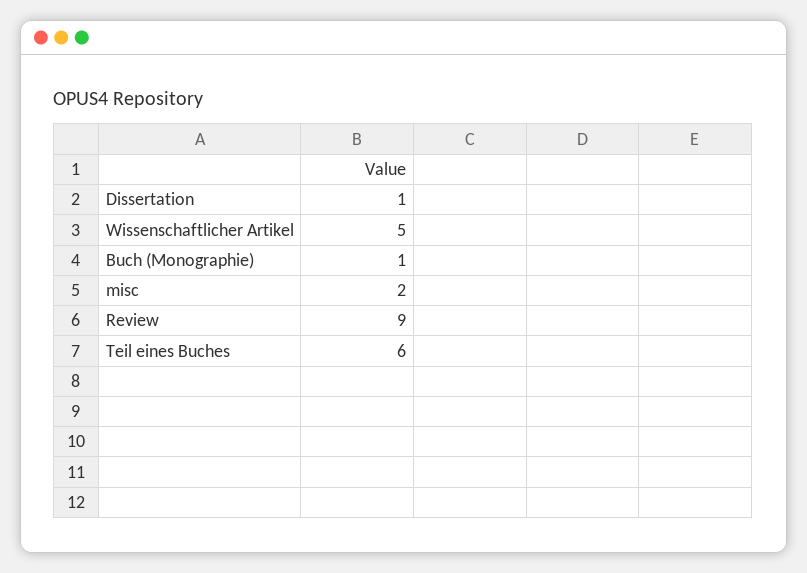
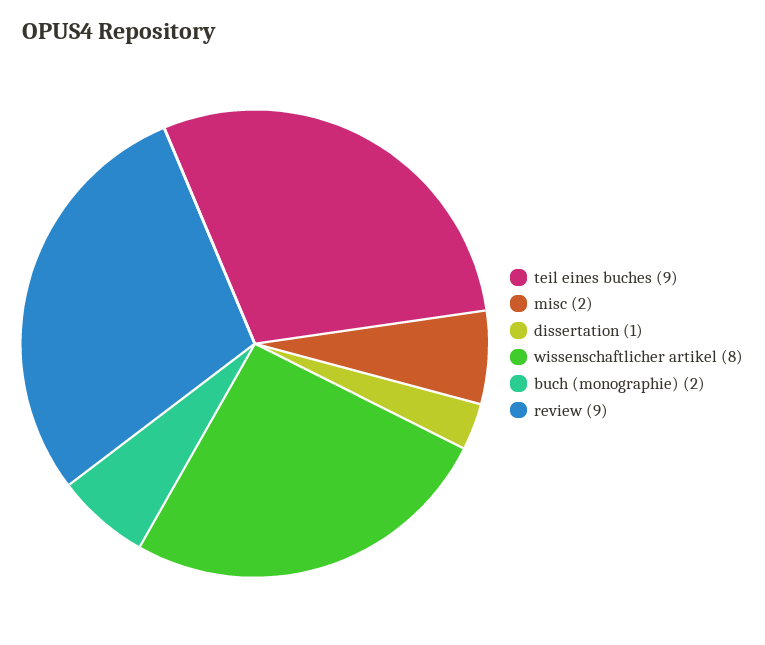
Wissenschaftlicher Artikel: 5 -> 8
Buch (Monographie): 1 -> 2
Teil eines Buches: 6 -> 9

